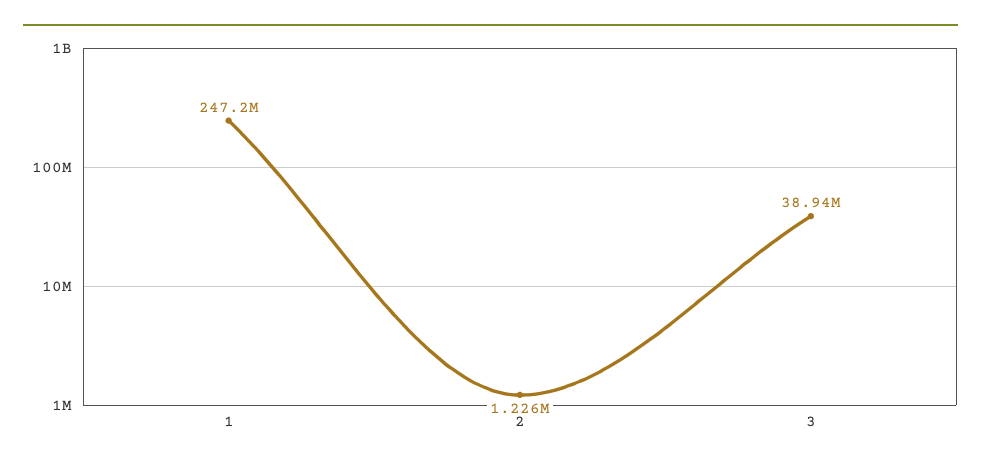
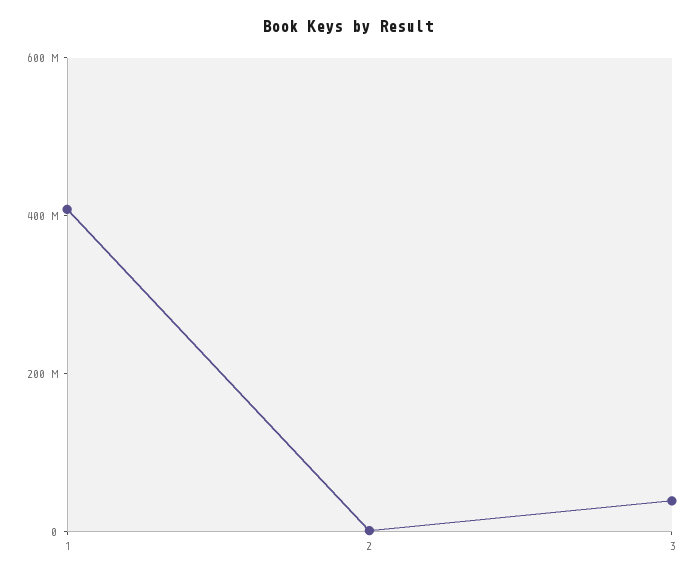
1: 247200000 -> 400000000

